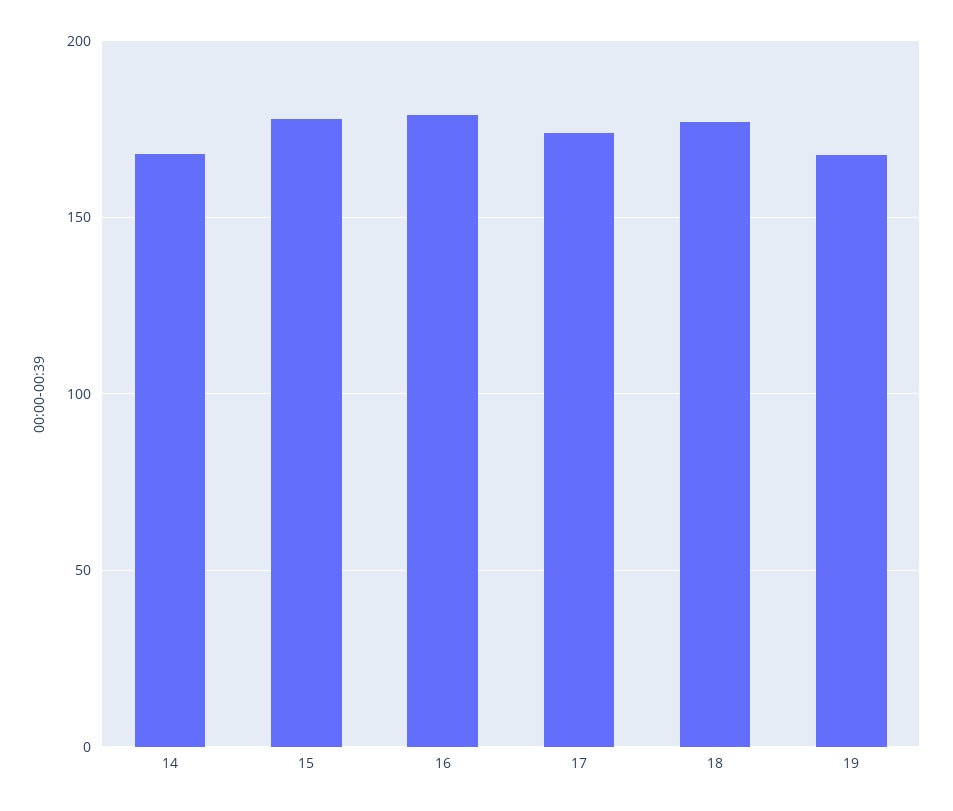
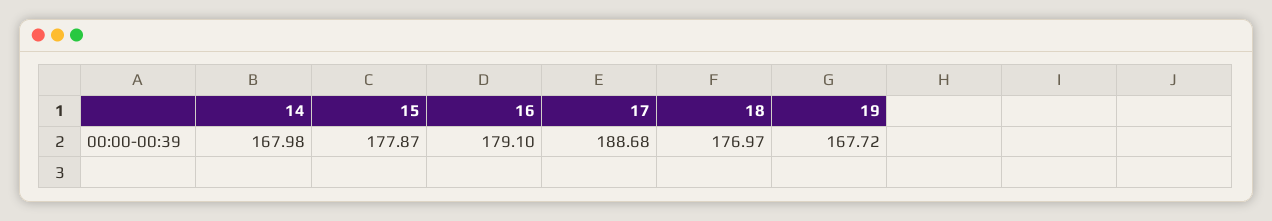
17: 175 -> 188.68

